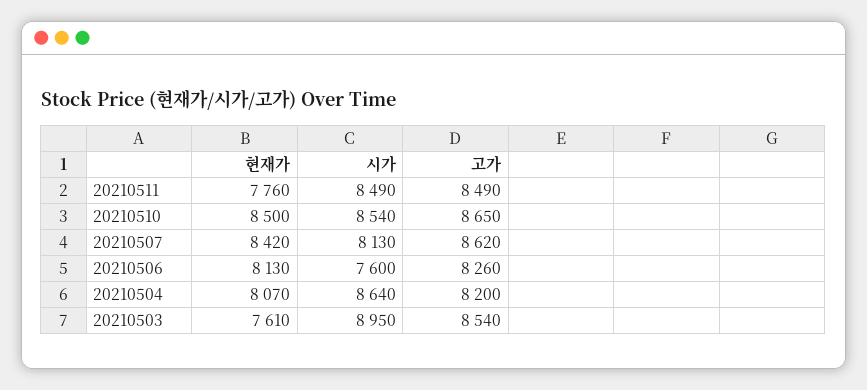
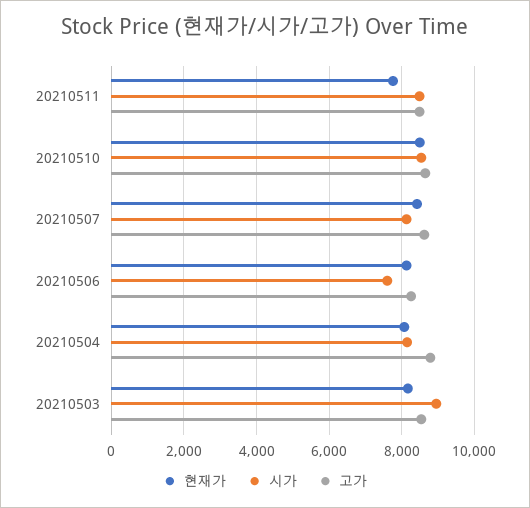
시가, 20210504: 8640 -> 8200
고가, 20210504: 8200 -> 8800
현재가, 20210503: 7610 -> 8200

